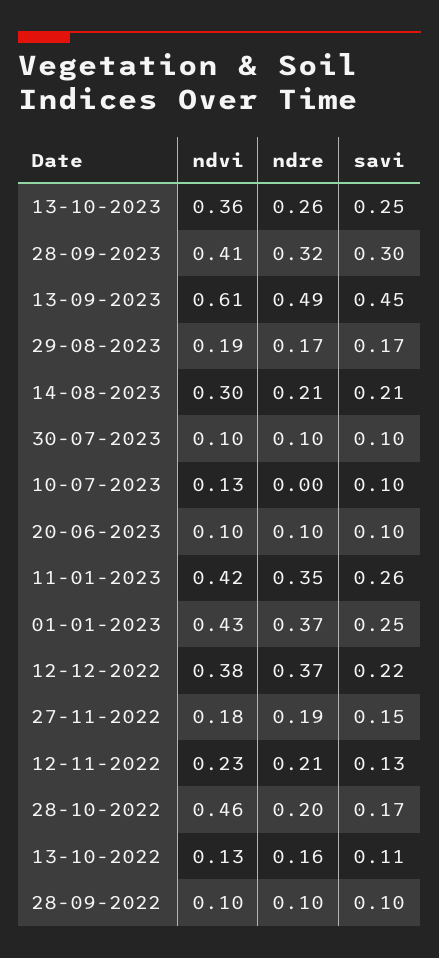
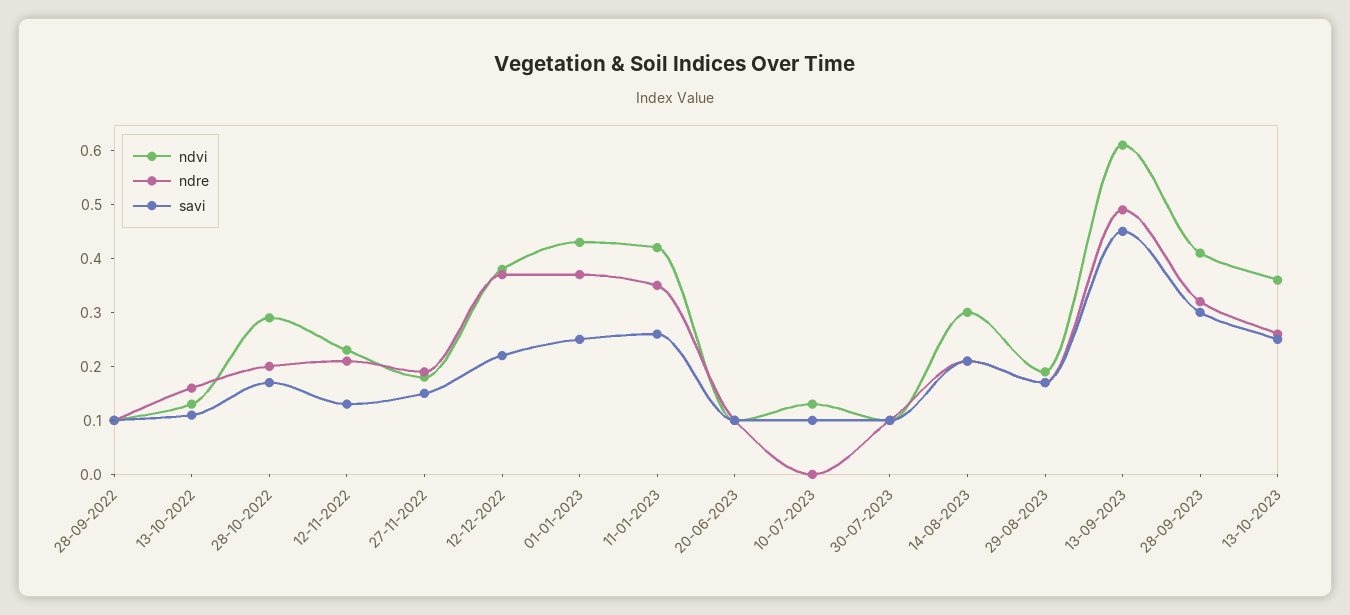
ndvi, 28-10-2022: 0.46 -> 0.3

